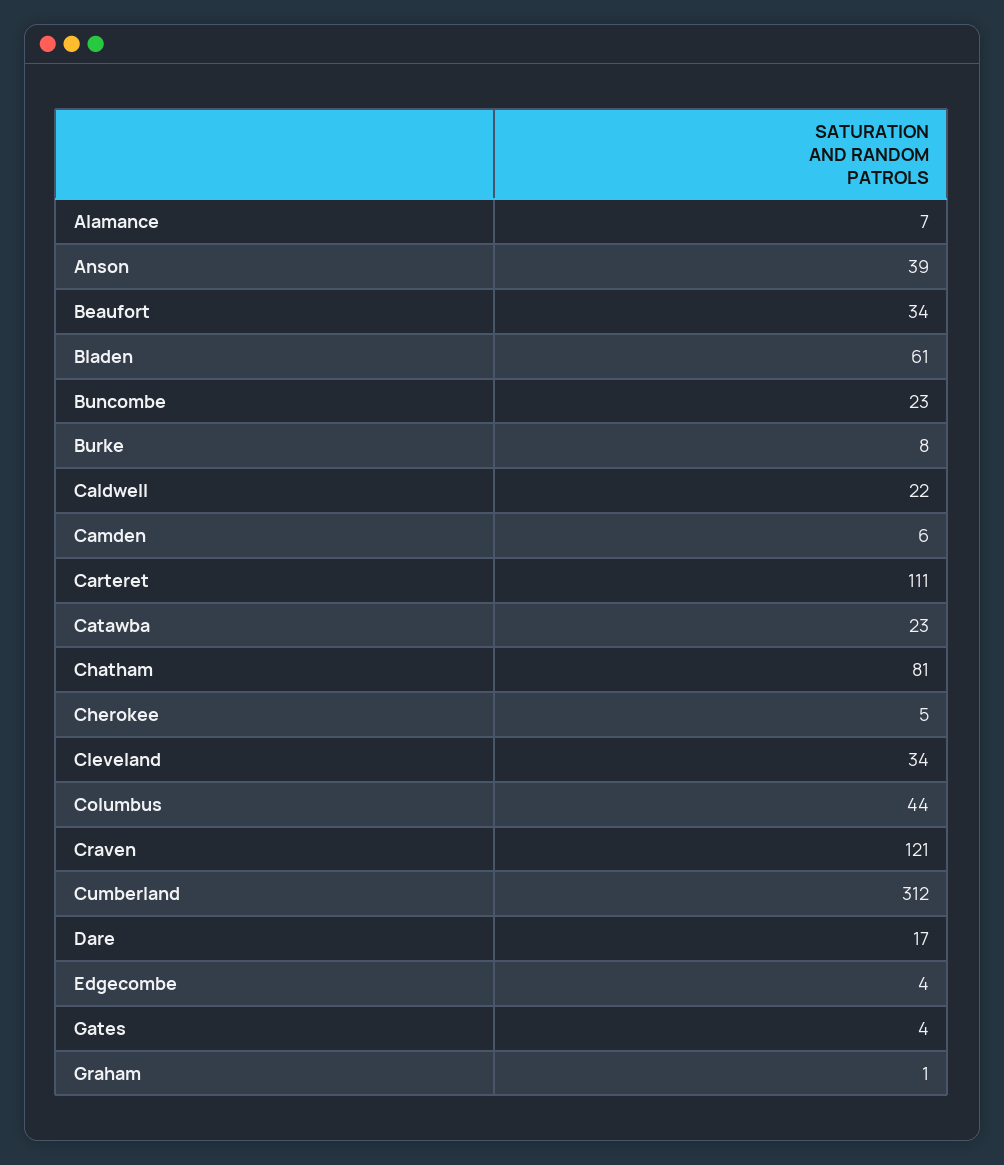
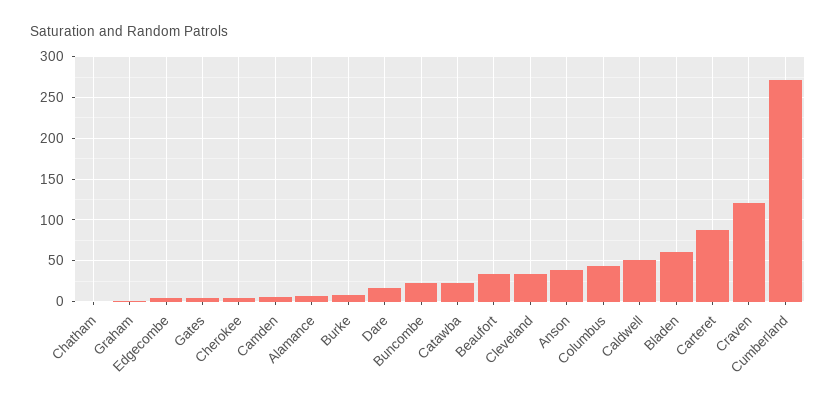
Caldwell: 22 -> 50
Carteret: 111 -> 90
Chatham: 81 -> 0
Cumberland: 312 -> 270

